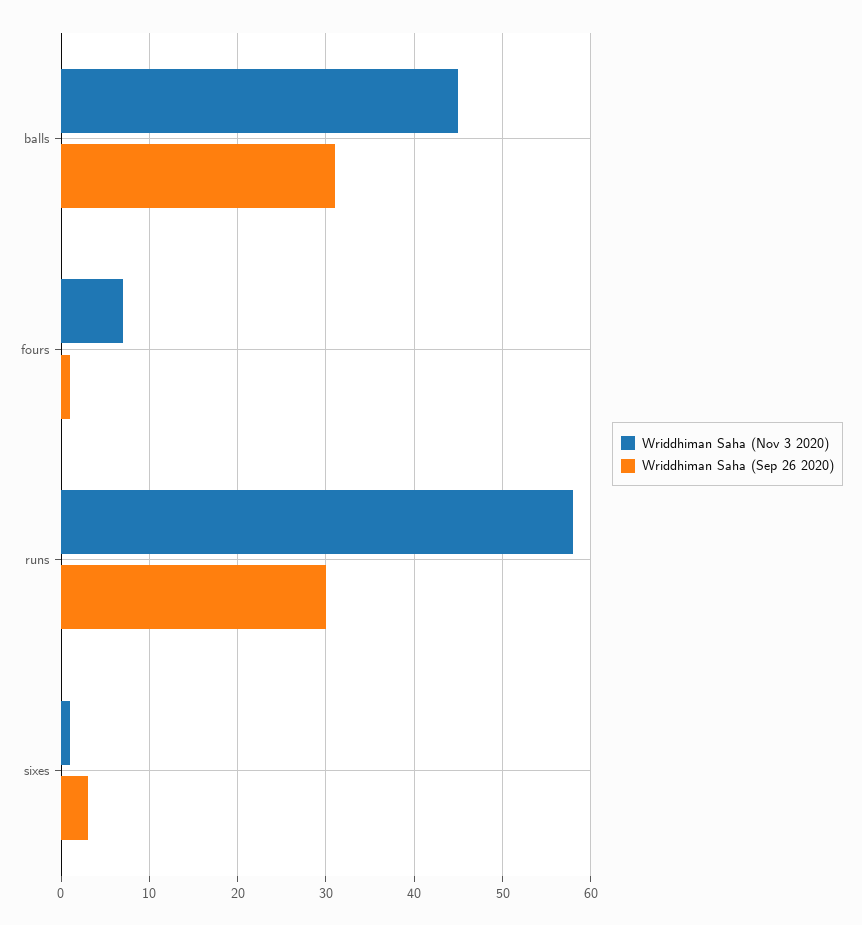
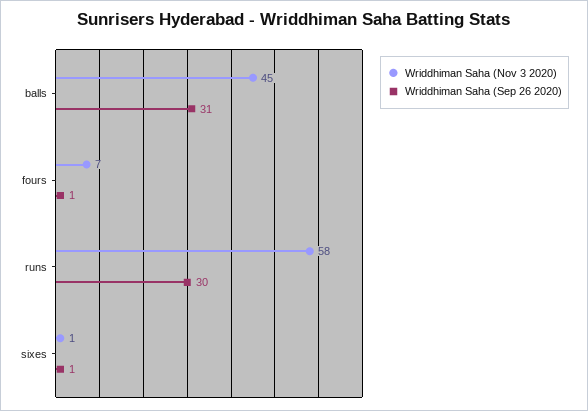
Wriddhiman Saha (Sep 26 2020), sixes: 3 -> 1

